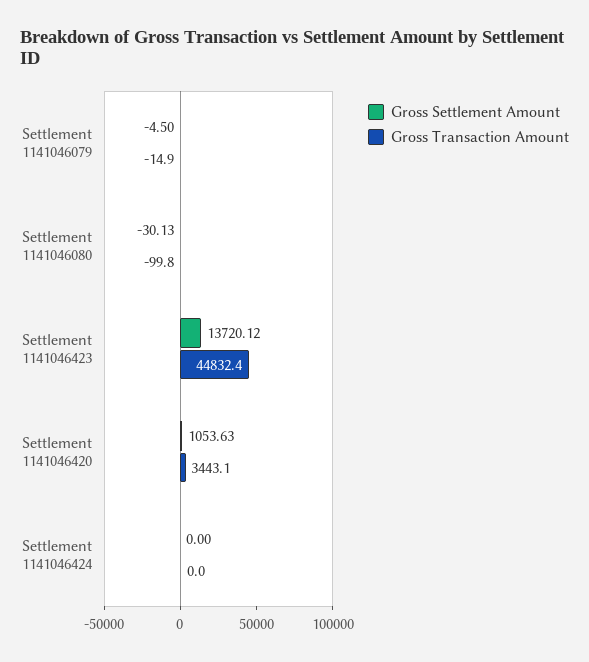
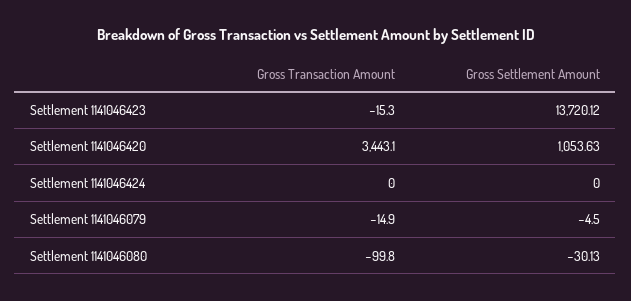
Gross Transaction Amount, Settlement 1141046423: 44832.4 -> -15.3

